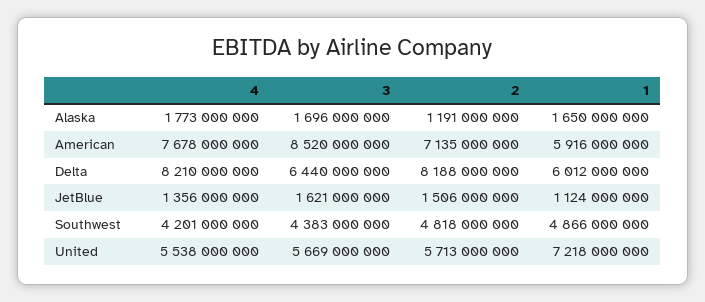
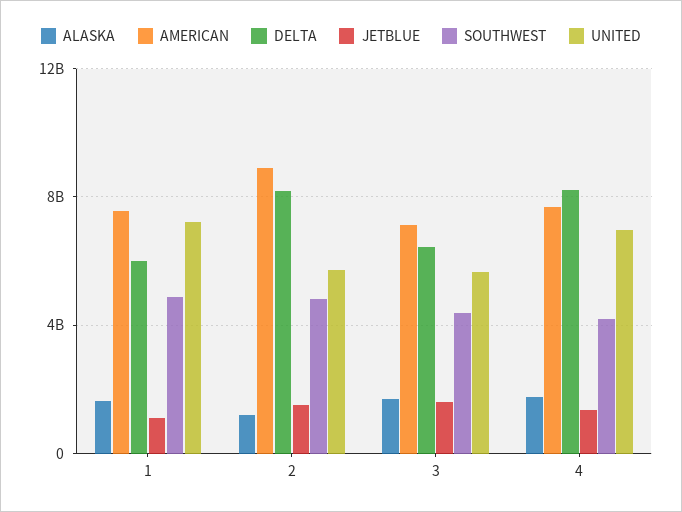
American, 3: 8520000000 -> 7000000000
American, 2: 7135000000 -> 9000000000
American, 1: 5916000000 -> 7500000000
United, 4: 5538000000 -> 7000000000

